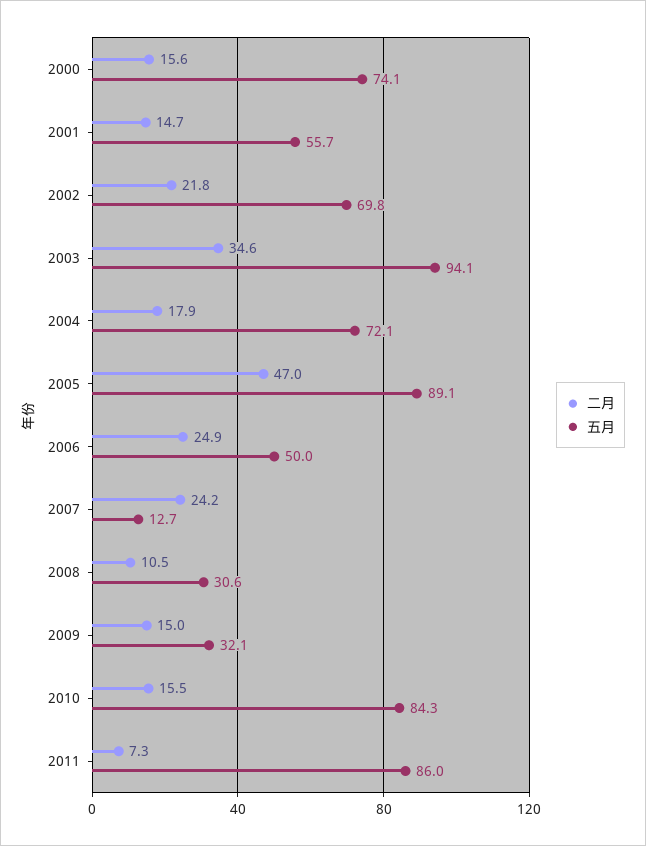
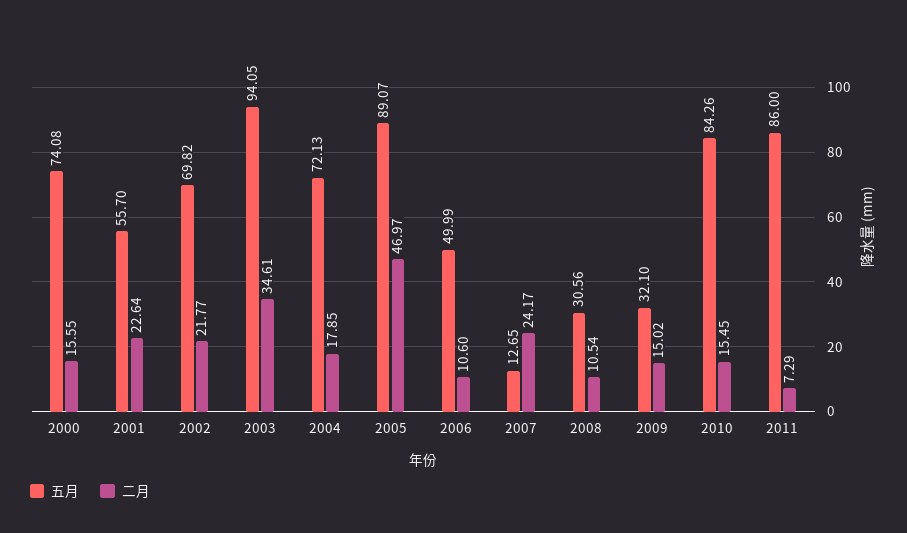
二月, 2001: 14.7 -> 22.64
二月, 2006: 24.9 -> 10.6

